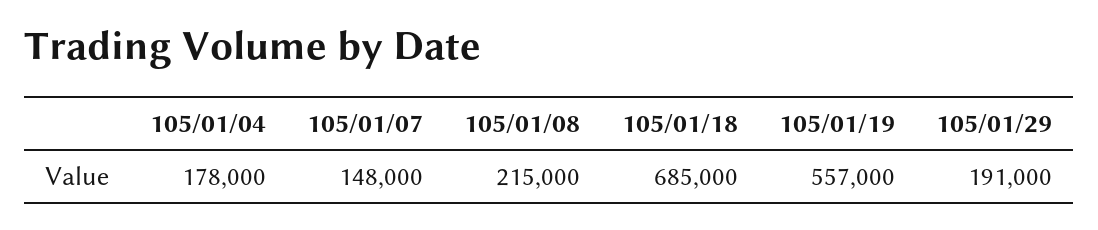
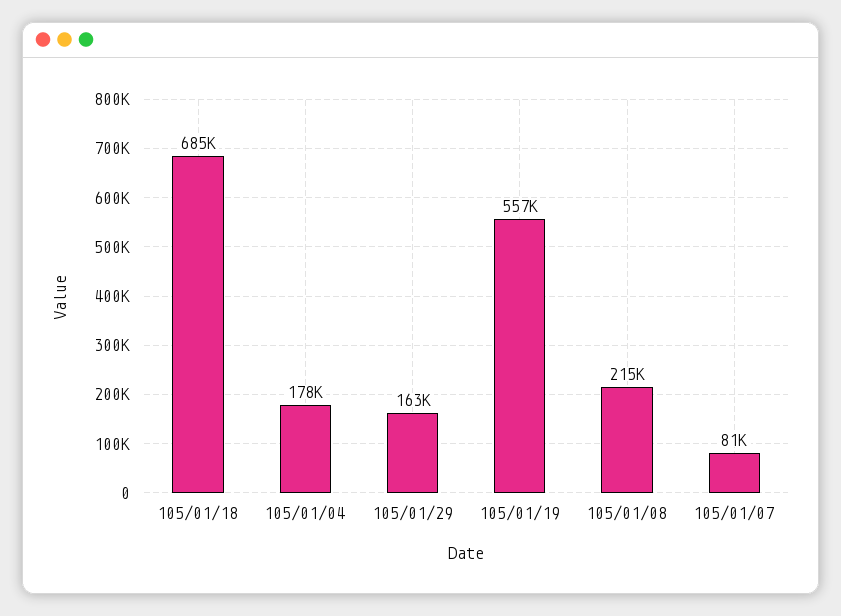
105/01/07: 148000 -> 81000
105/01/29: 191000 -> 163000

